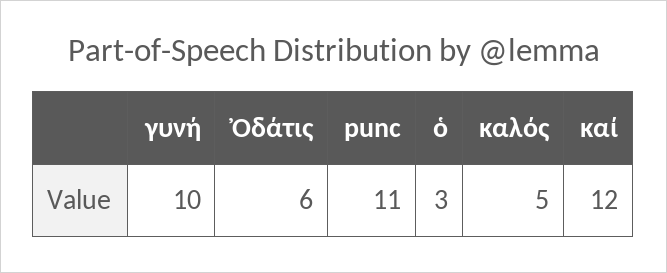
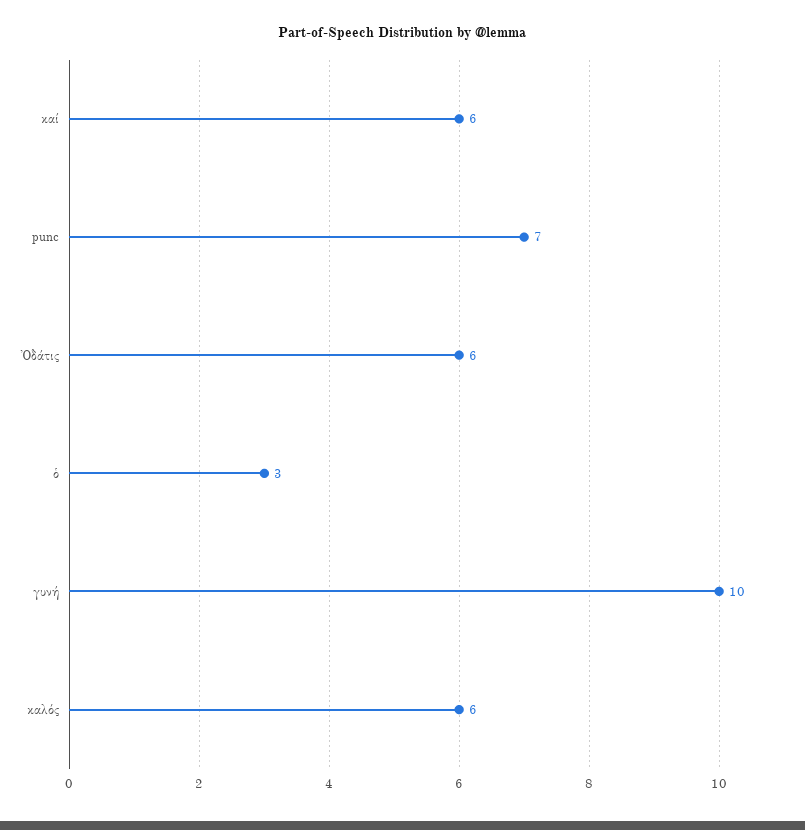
punc: 11 -> 7
καλός: 5 -> 6
καί: 12 -> 6

